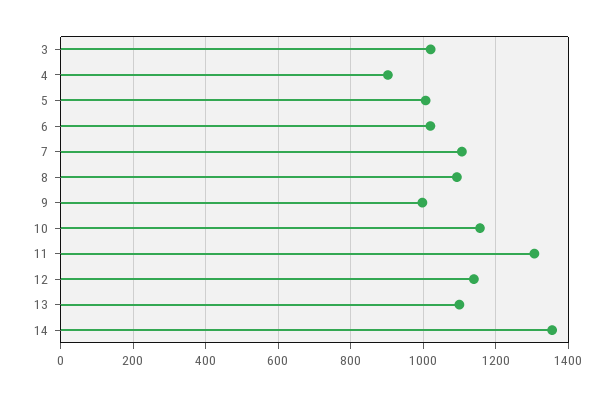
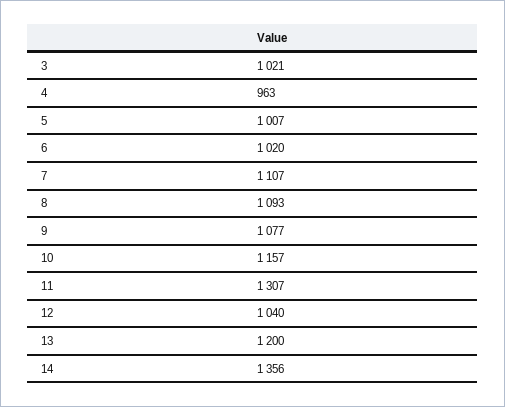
4: 900 -> 963
9: 1000 -> 1077
12: 1140 -> 1040
13: 1100 -> 1200

